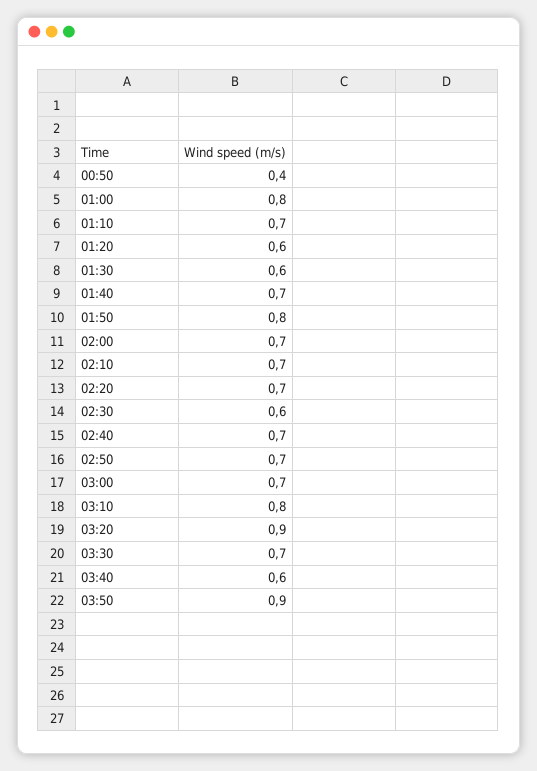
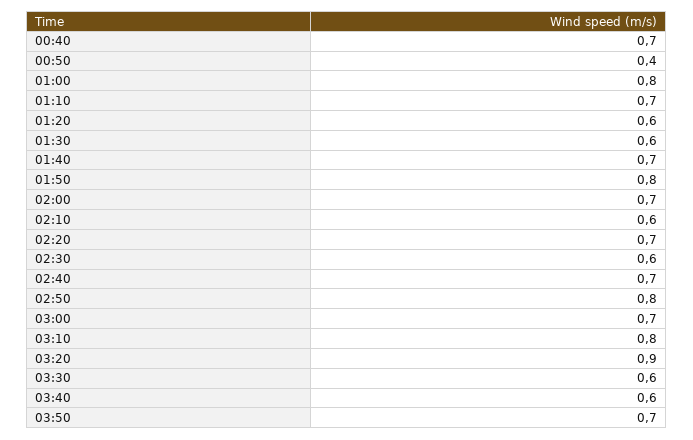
02:10: 0.7 -> 0.6
02:50: 0.7 -> 0.8
03:30: 0.7 -> 0.6
03:50: 0.9 -> 0.7
00:40: none -> 0.7

